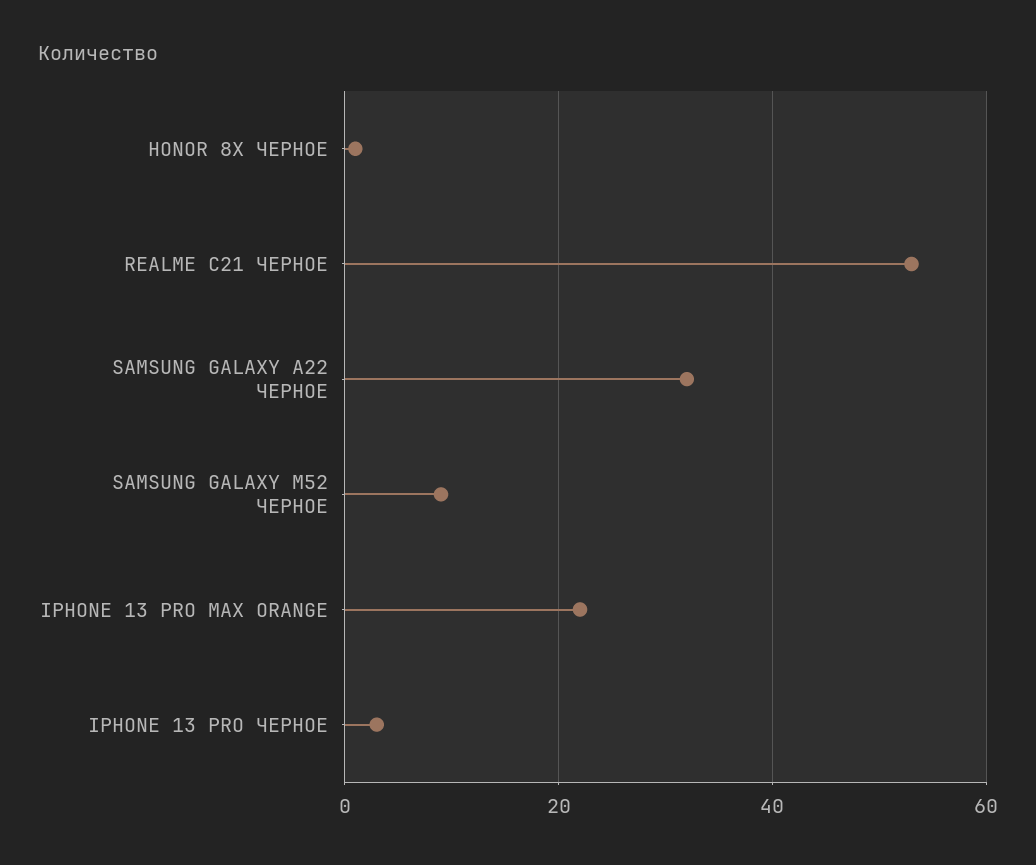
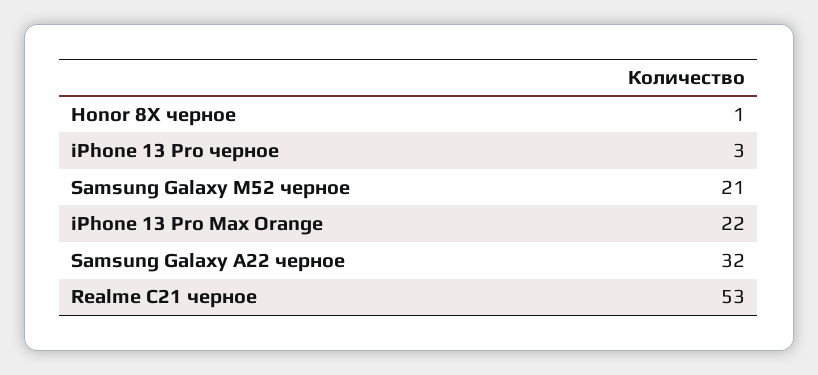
SAMSUNG GALAXY M52 ЧЕРНОЕ: 10 -> 21

